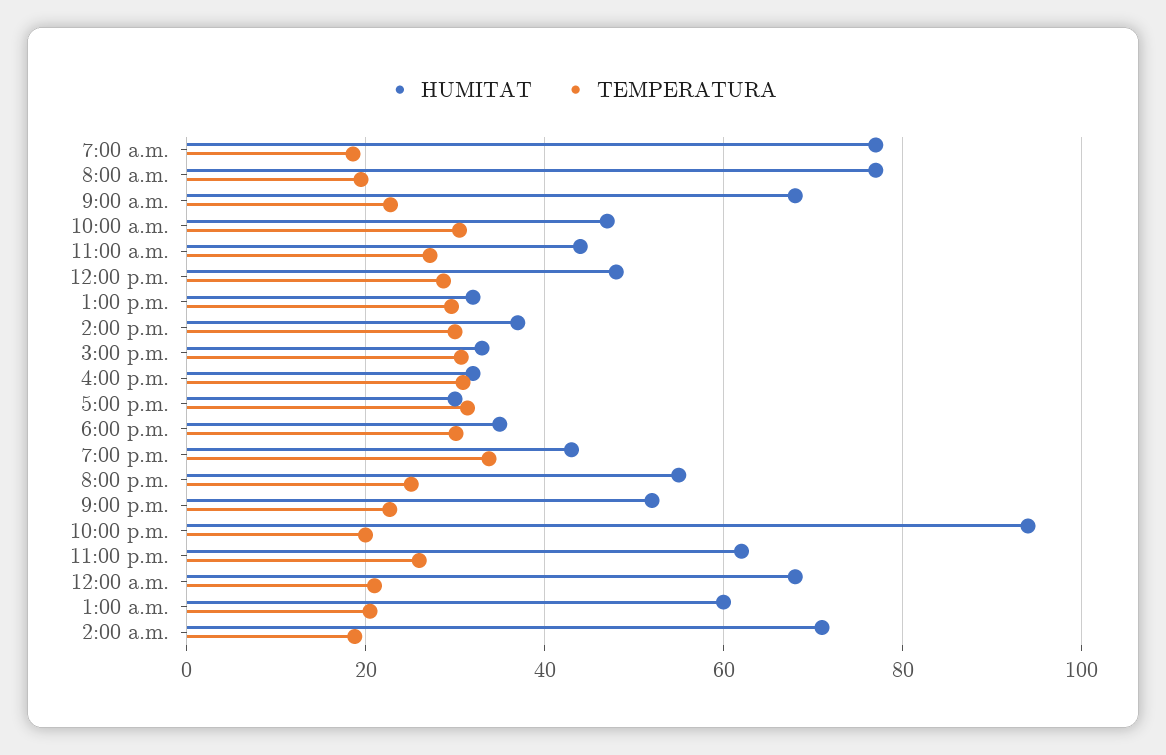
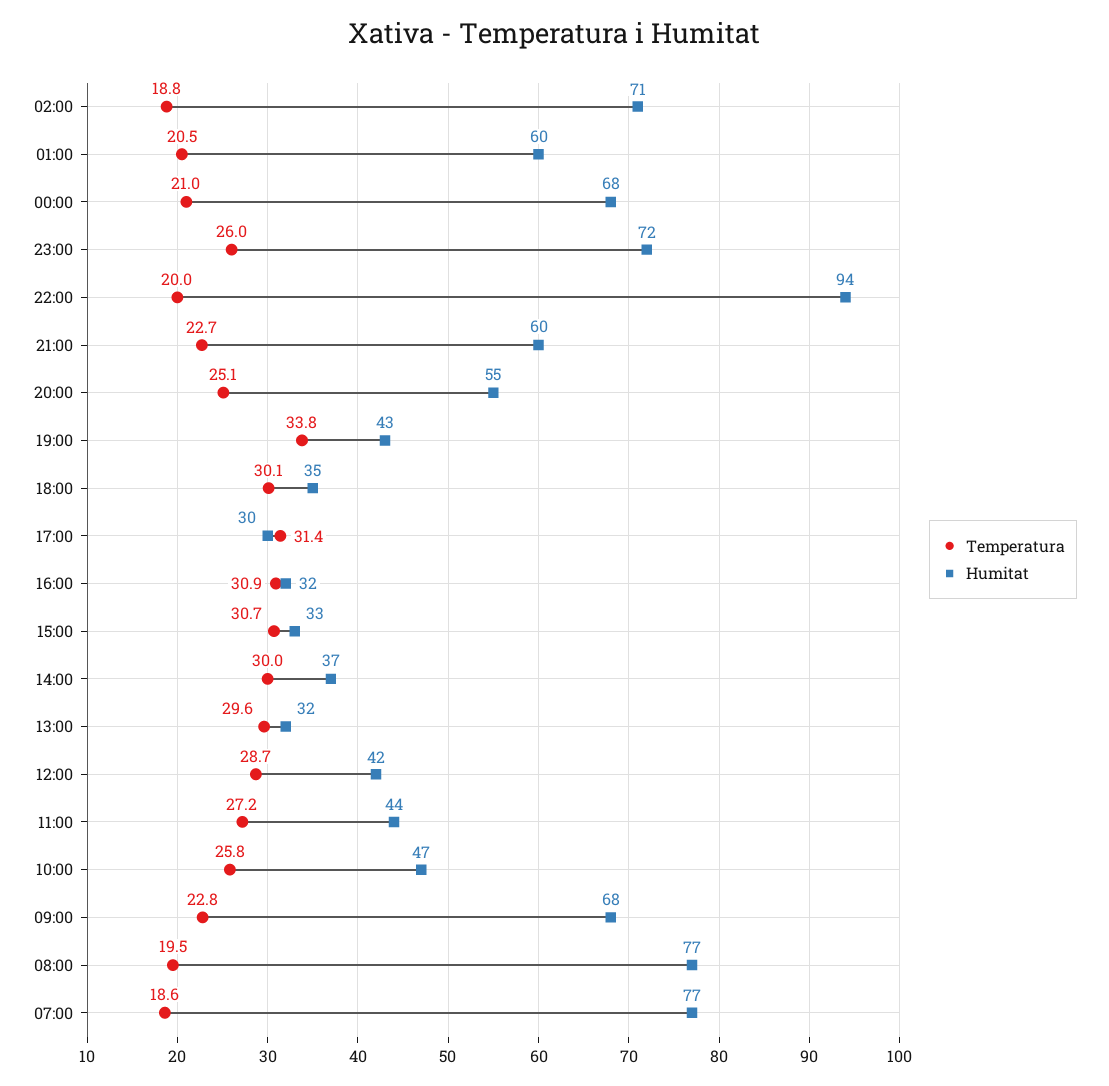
TEMPERATURA, 10:00 a.m.: 30 -> 25.8
HUMITAT, 12:00 p.m.: 48 -> 42
HUMITAT, 9:00 p.m.: 52 -> 60
HUMITAT, 11:00 p.m.: 62 -> 72

